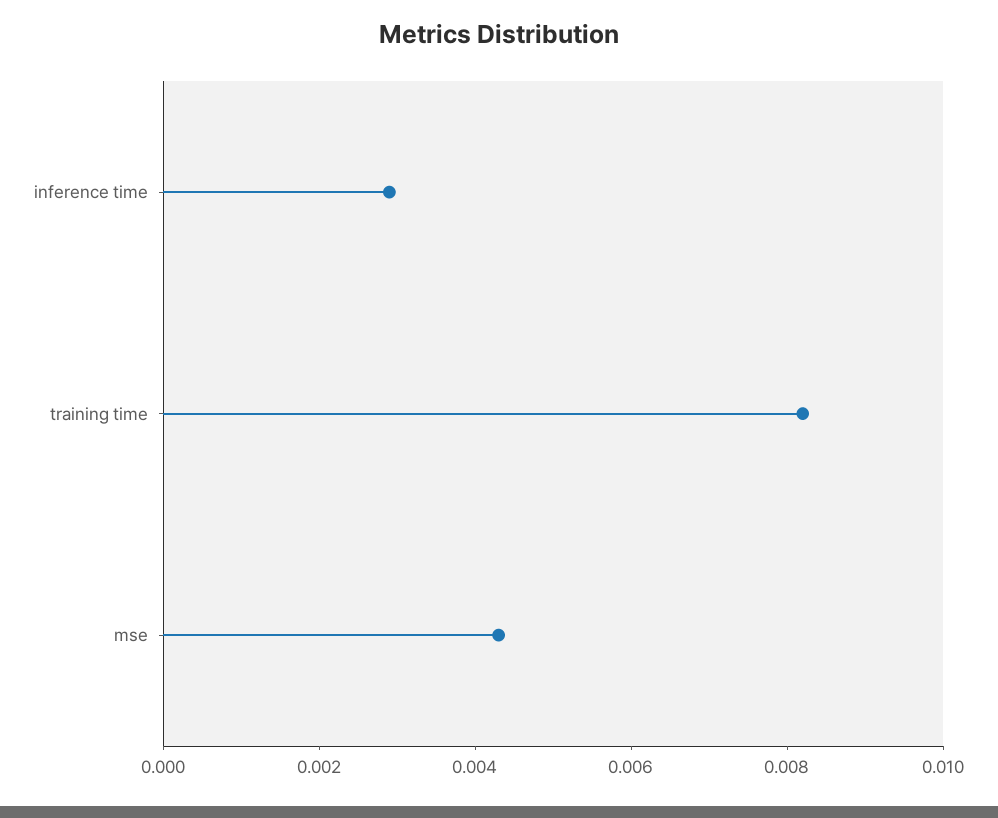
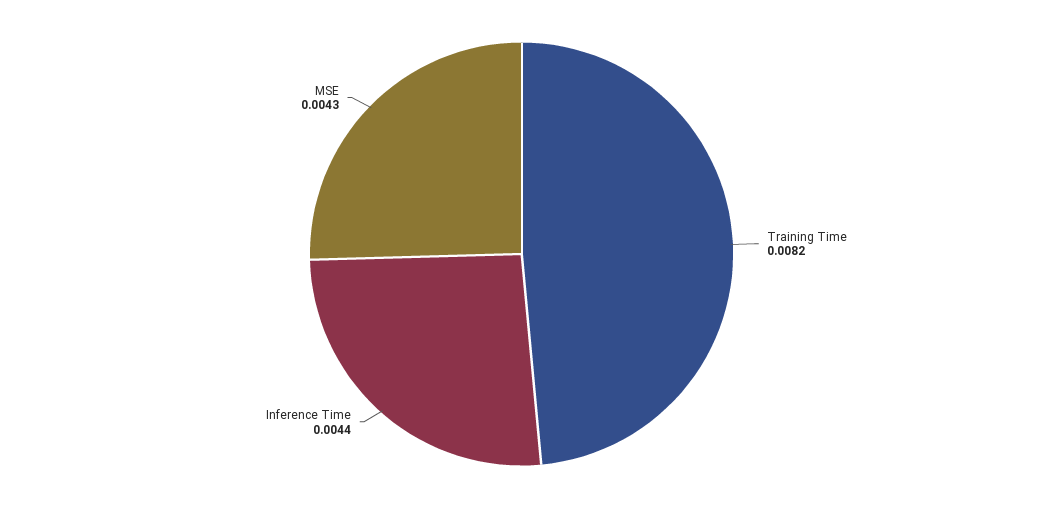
inference time: 0.003 -> 0.0044

